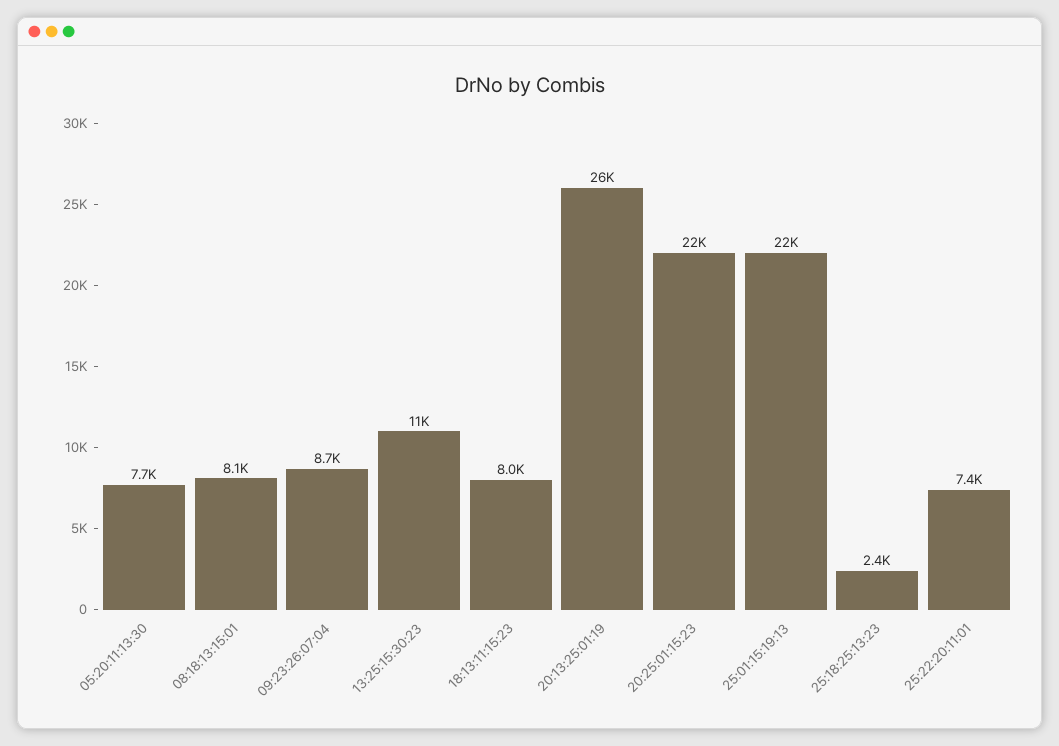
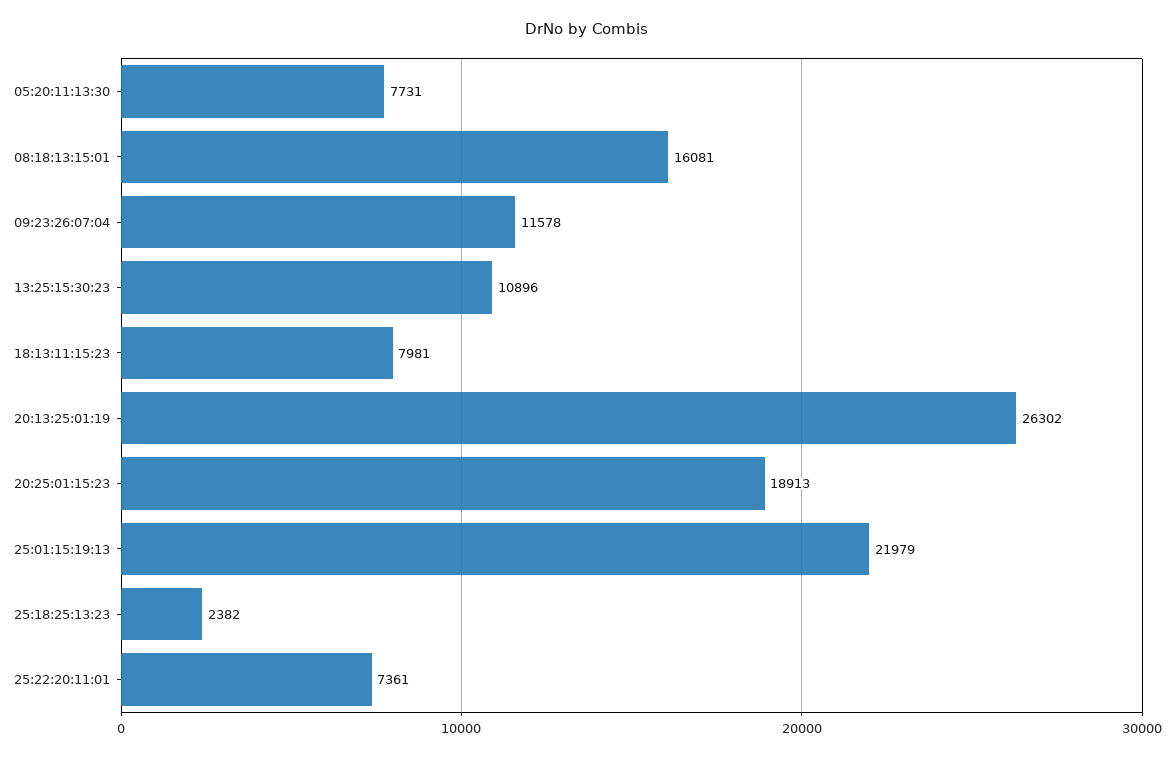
08:18:13:15:01: 8100 -> 16081
09:23:26:07:04: 8700 -> 11578
20:25:01:15:23: 22000 -> 18913

